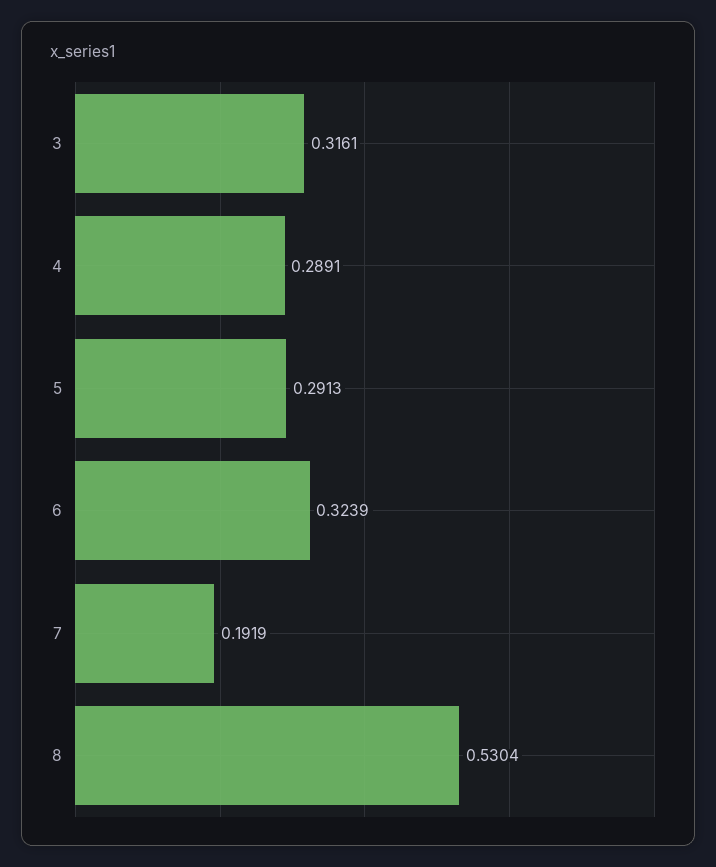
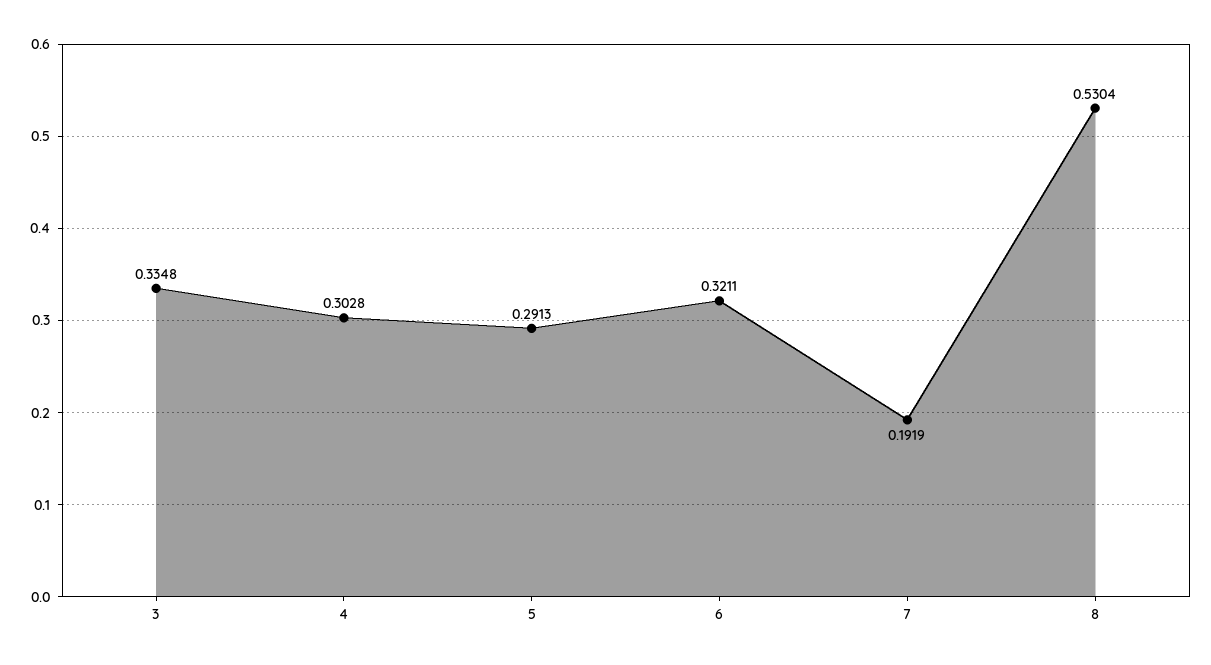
3: 0.3161 -> 0.3348
4: 0.2891 -> 0.3028
6: 0.3239 -> 0.3211

